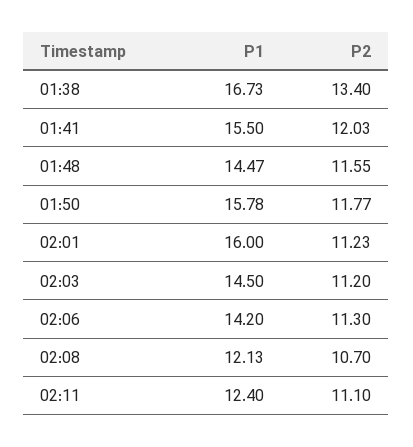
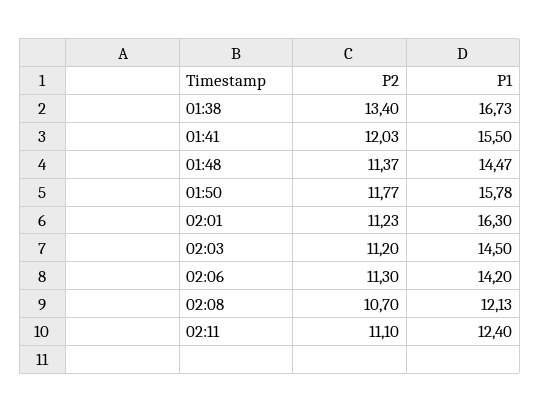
P2, 01:48: 11.55 -> 11.37
P1, 02:01: 16 -> 16.3

